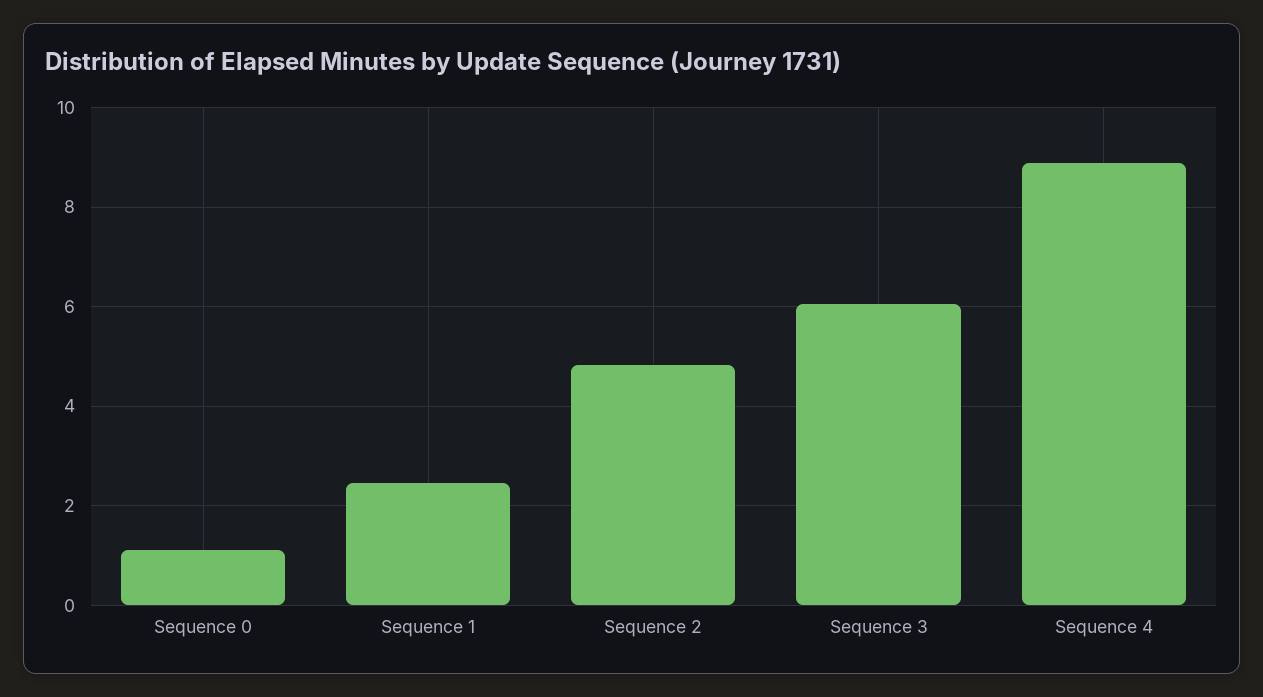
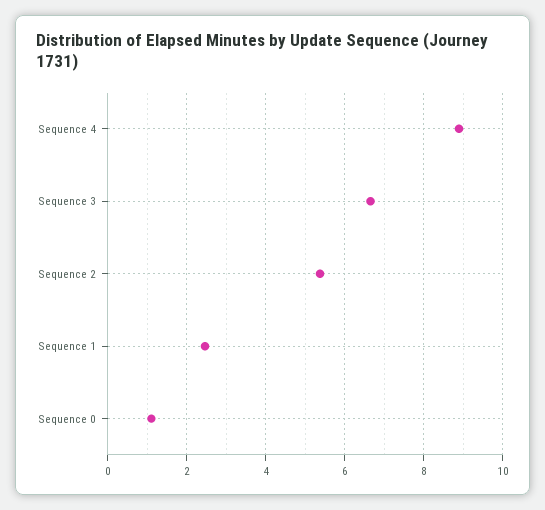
Sequence 2: 4.8 -> 5.4
Sequence 3: 6 -> 6.6

